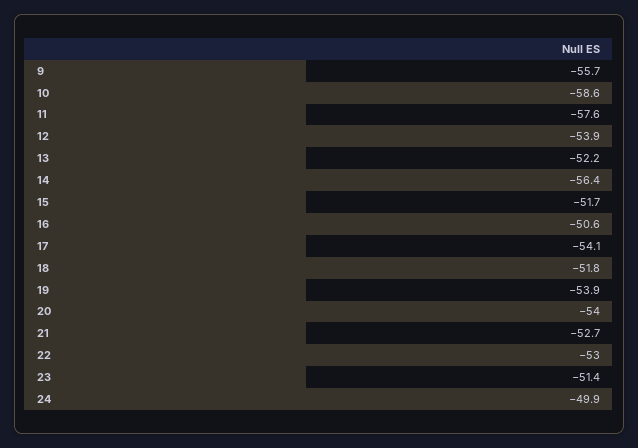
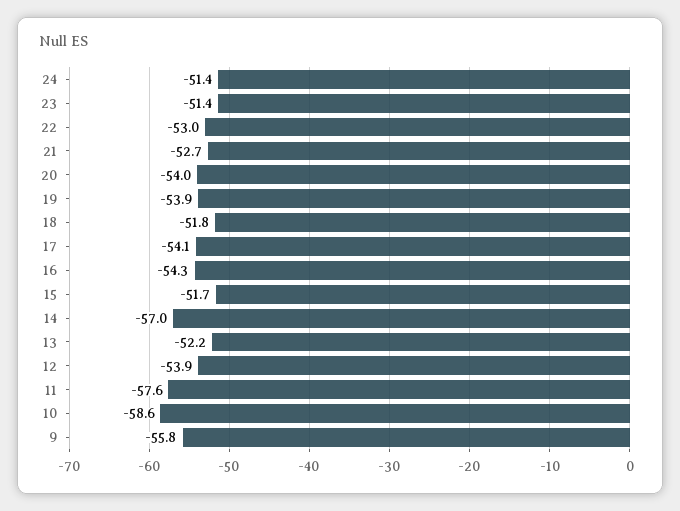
9: -55.7 -> -55.8
14: -56.4 -> -57
16: -50.6 -> -54.3
24: -49.9 -> -51.4

